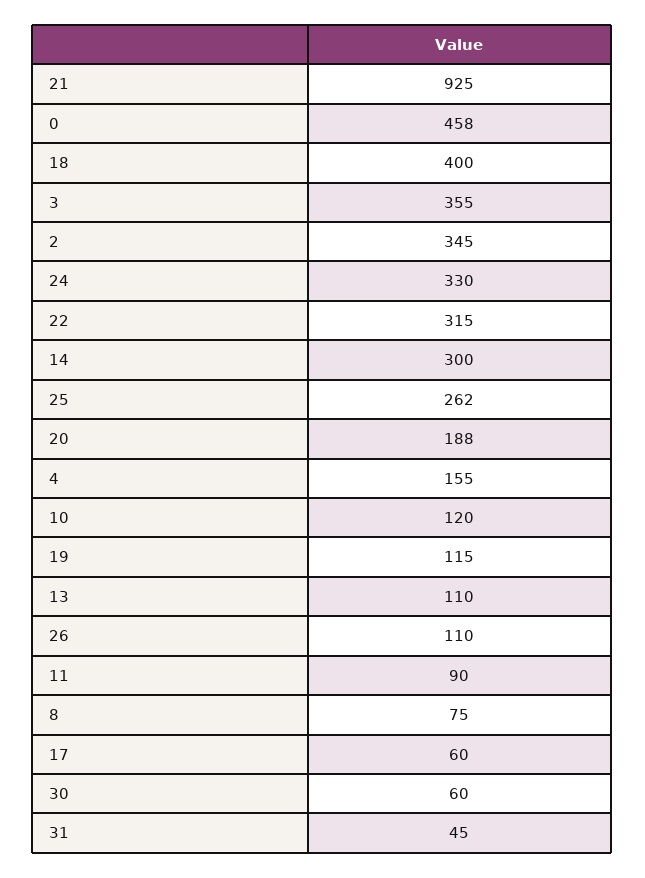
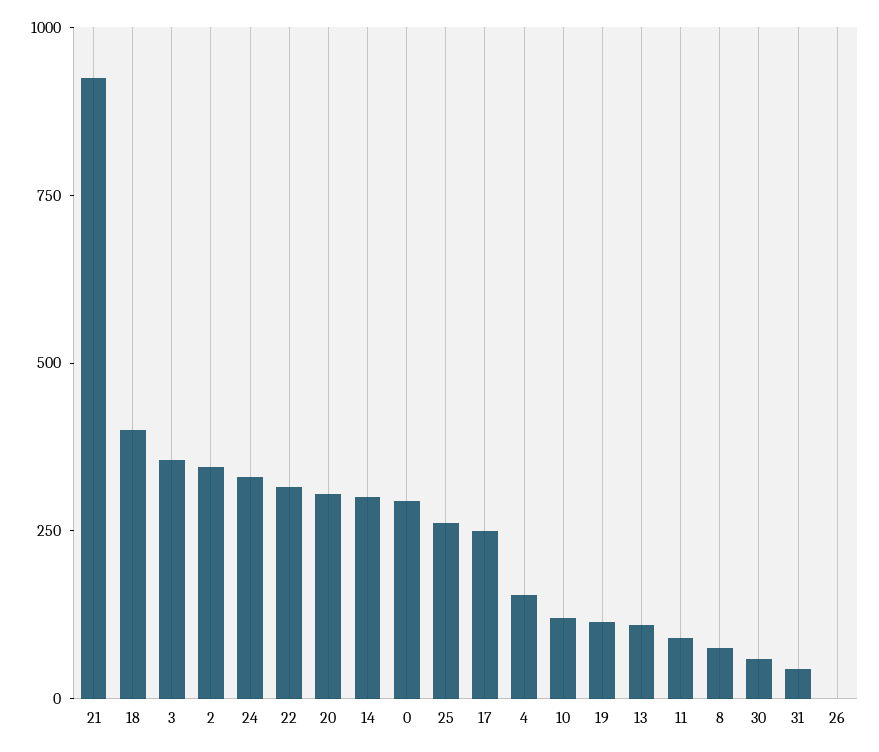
0: 458 -> 300
20: 188 -> 300
26: 110 -> 0
17: 60 -> 250

